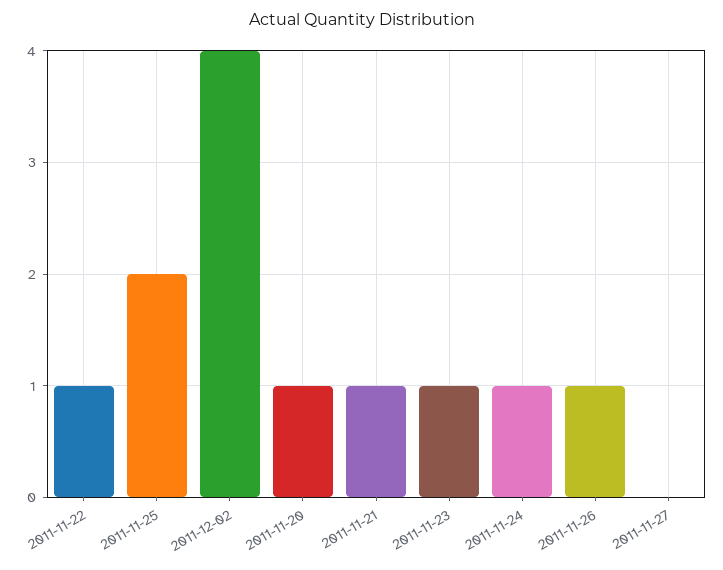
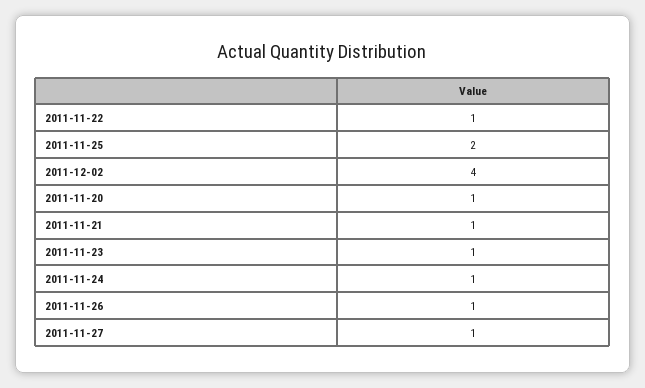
2011-11-27: 0 -> 1

